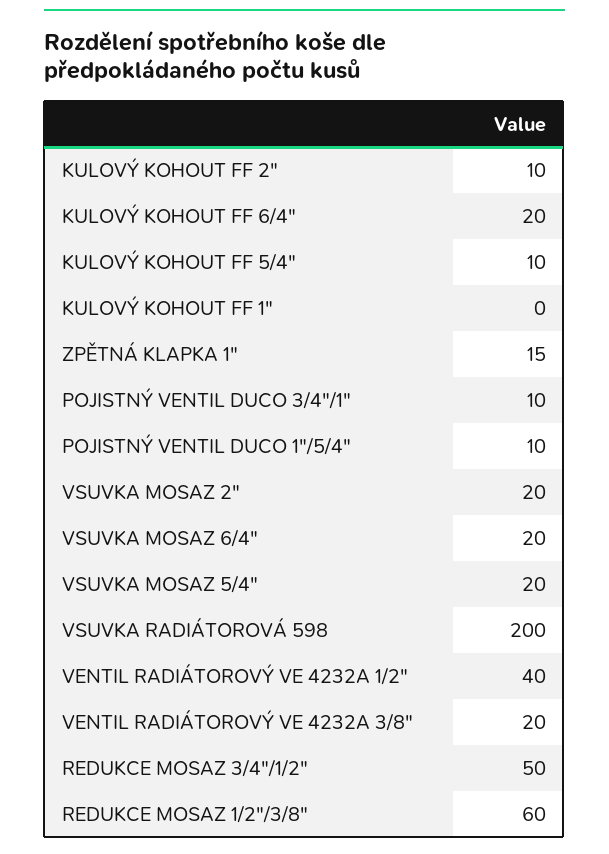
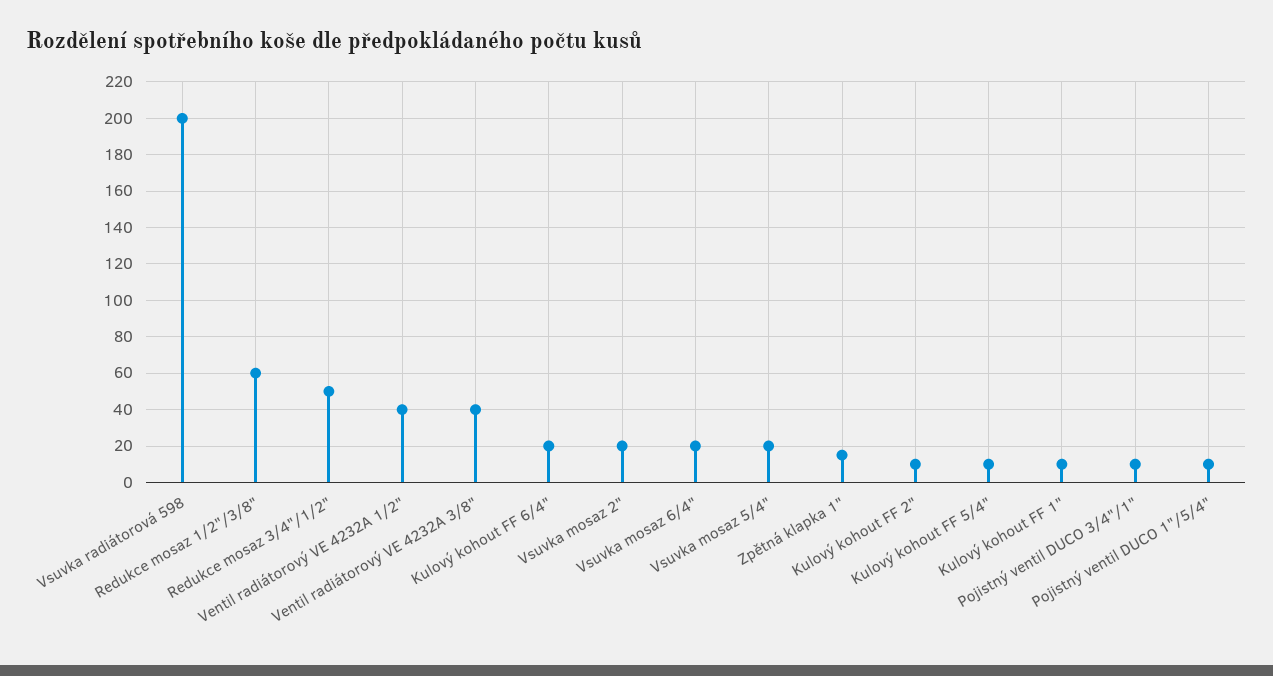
KULOVÝ KOHOUT FF 1": 0 -> 10
VENTIL RADIÁTOROVÝ VE 4232A 3/8": 20 -> 40

